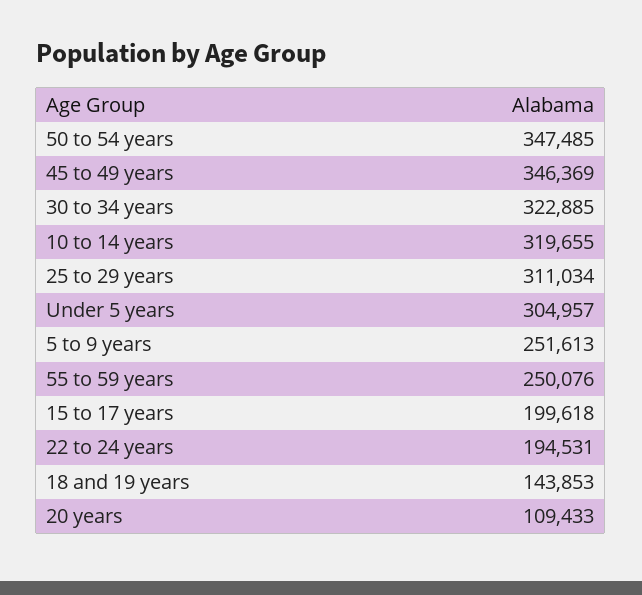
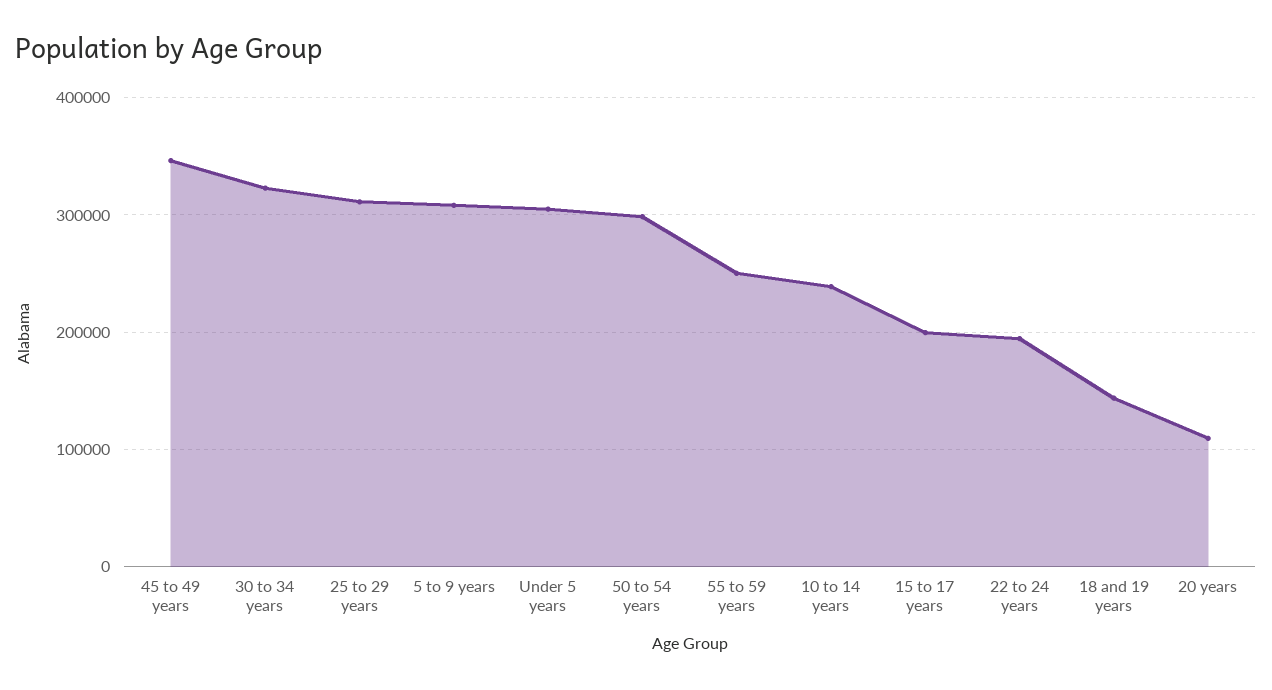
50 to 54 years: 347485 -> 300000
10 to 14 years: 319655 -> 240000
5 to 9 years: 251613 -> 310000

